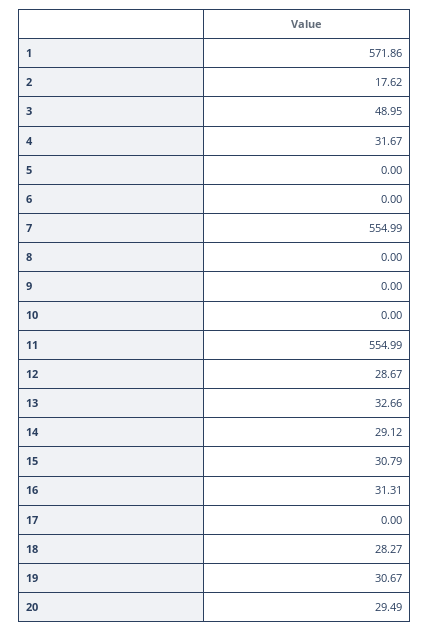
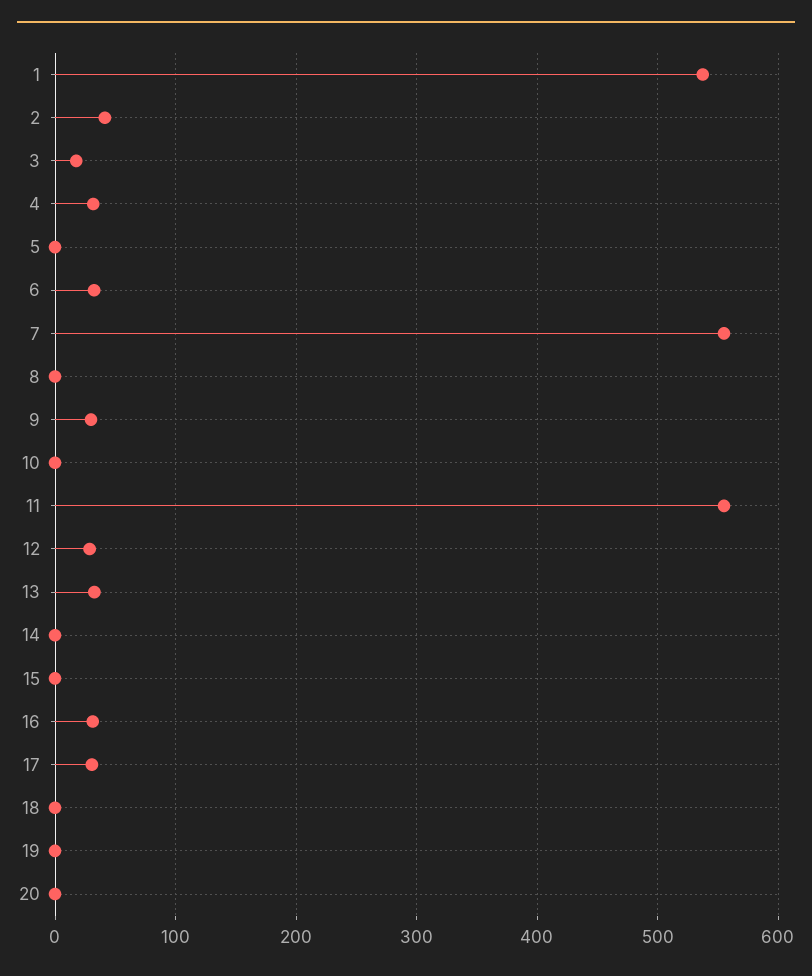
1: 571.86 -> 540
2: 17.62 -> 40
3: 48.95 -> 20
6: 0 -> 30
9: 0 -> 30
14: 29.12 -> 0
15: 30.79 -> 0
17: 0 -> 30
18: 28.27 -> 0
19: 30.67 -> 0
20: 29.49 -> 0

